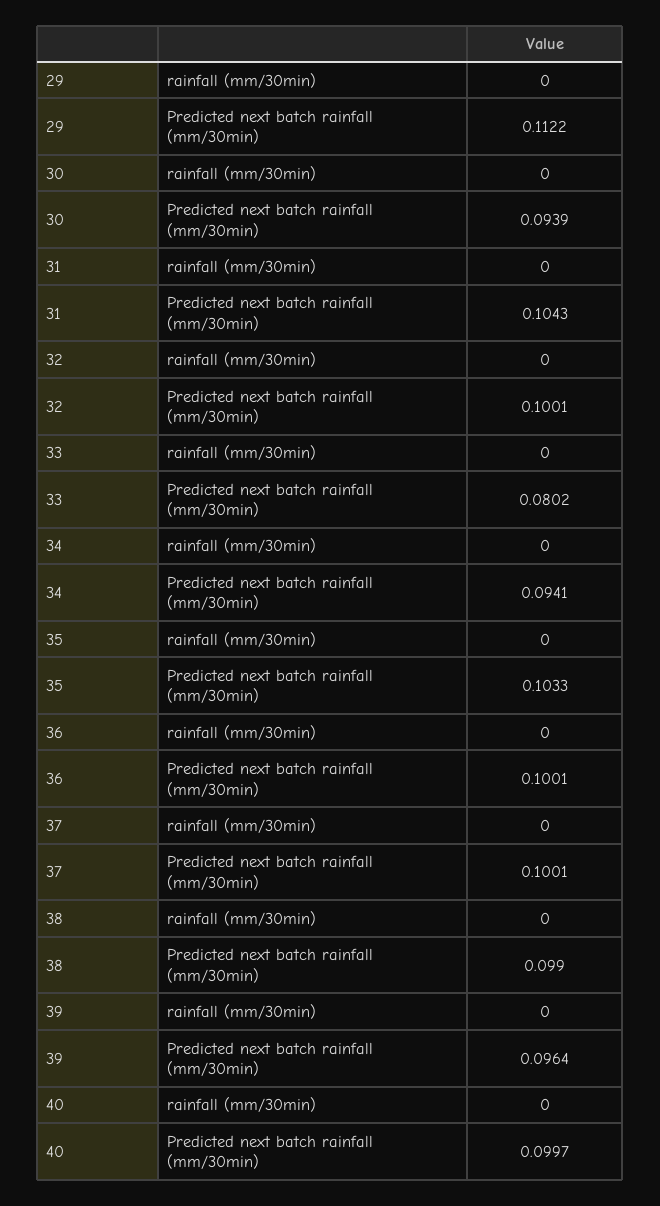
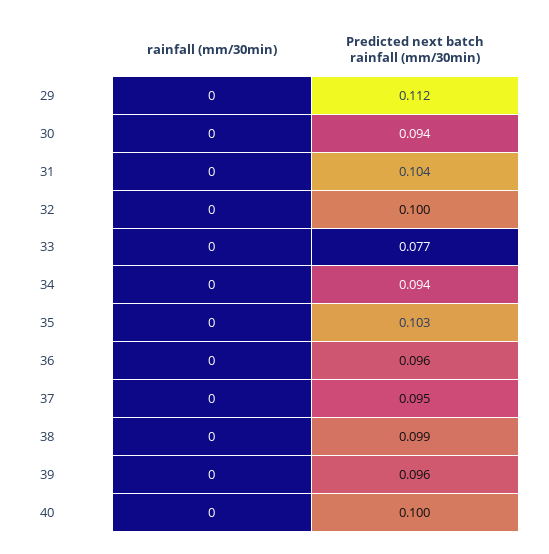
33, Predicted next batch rainfall (mm/30min): 0.0802 -> 0.077
36, Predicted next batch rainfall (mm/30min): 0.1001 -> 0.096
37, Predicted next batch rainfall (mm/30min): 0.1001 -> 0.095

